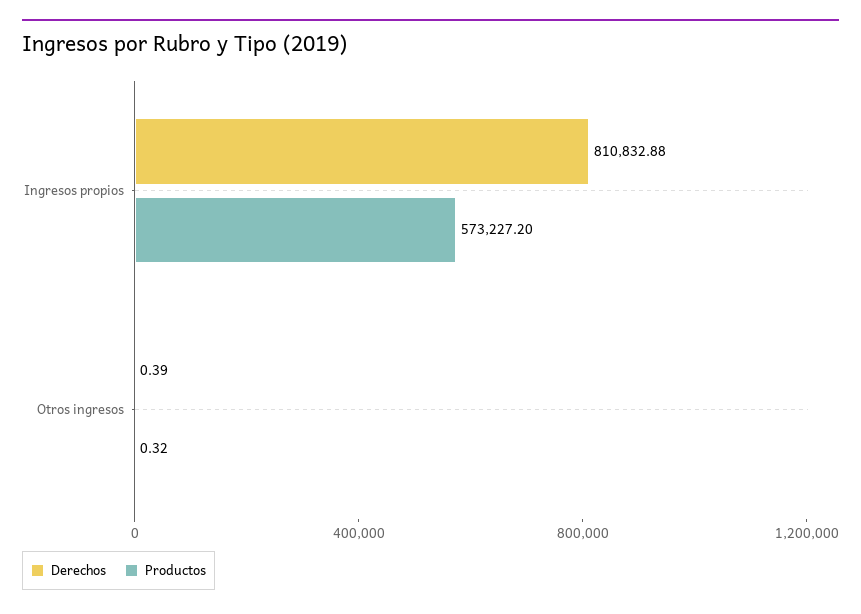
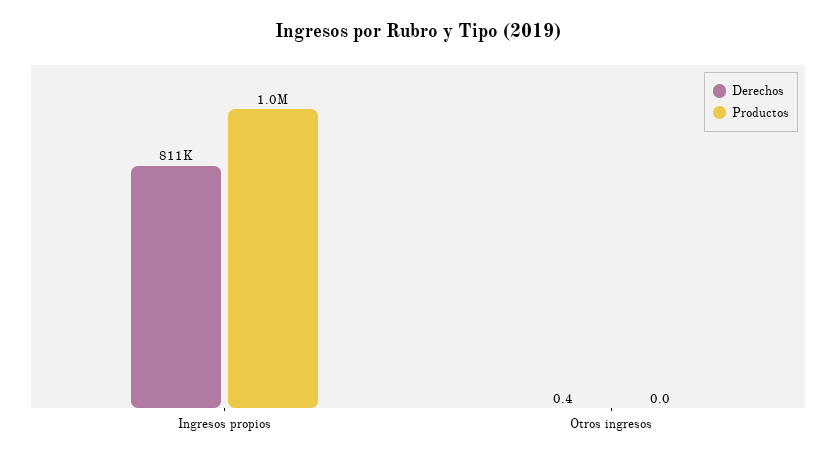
Productos, Ingresos propios: 573227.2 -> 1000000
Productos, Otros ingresos: 0.32 -> 0

